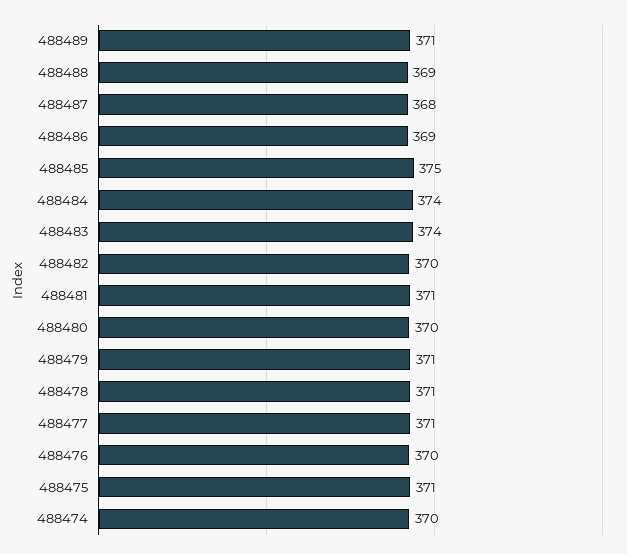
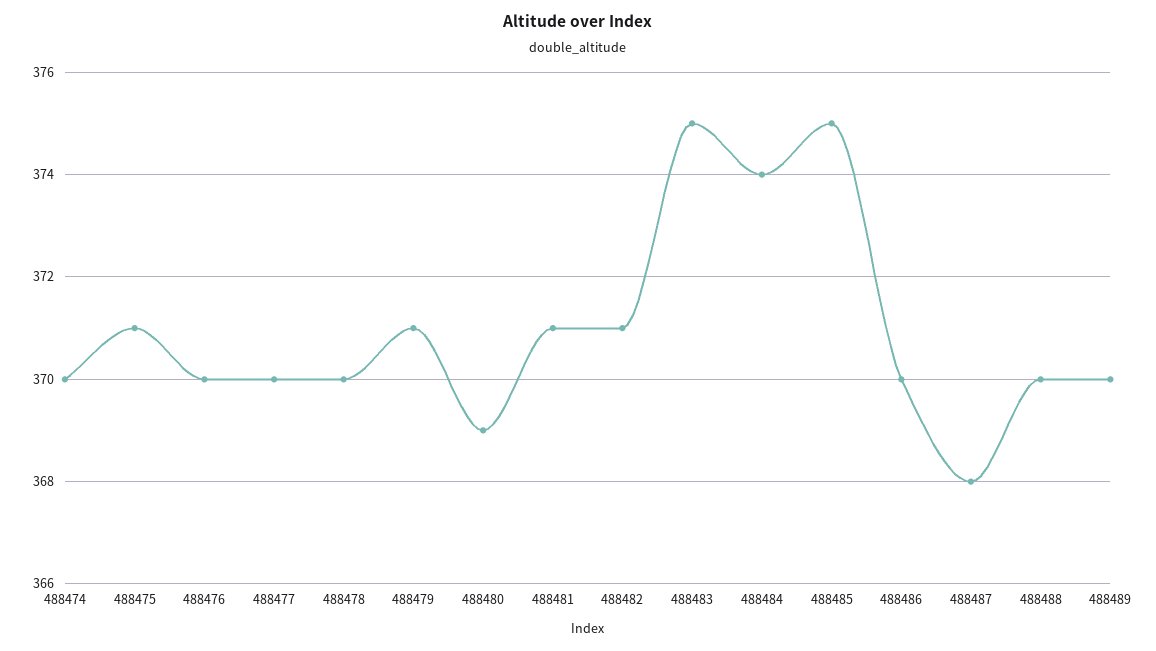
488489: 371 -> 370
488488: 369 -> 370
488486: 369 -> 370
488483: 374 -> 375
488482: 370 -> 371
488480: 370 -> 369
488478: 371 -> 370
488477: 371 -> 370

